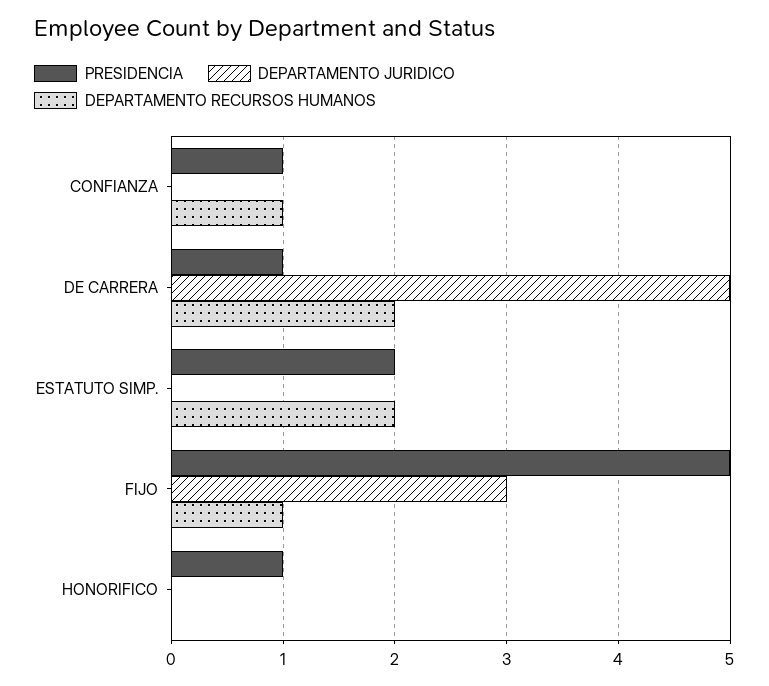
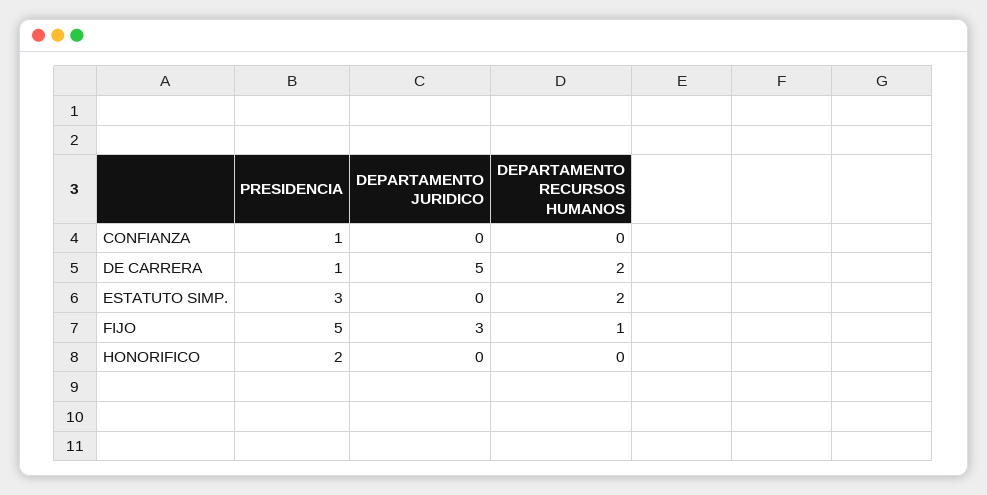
DEPARTAMENTO RECURSOS HUMANOS, CONFIANZA: 1 -> 0
PRESIDENCIA, ESTATUTO SIMP.: 2 -> 3
PRESIDENCIA, HONORIFICO: 1 -> 2

